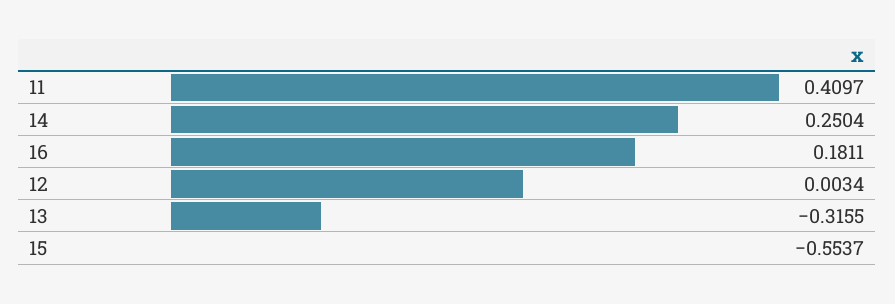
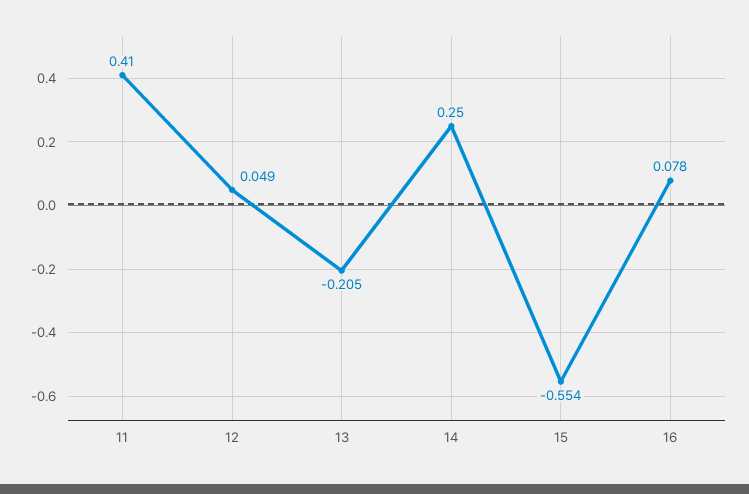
16: 0.1811 -> 0.078
12: 0.0034 -> 0.049
13: -0.3155 -> -0.205

